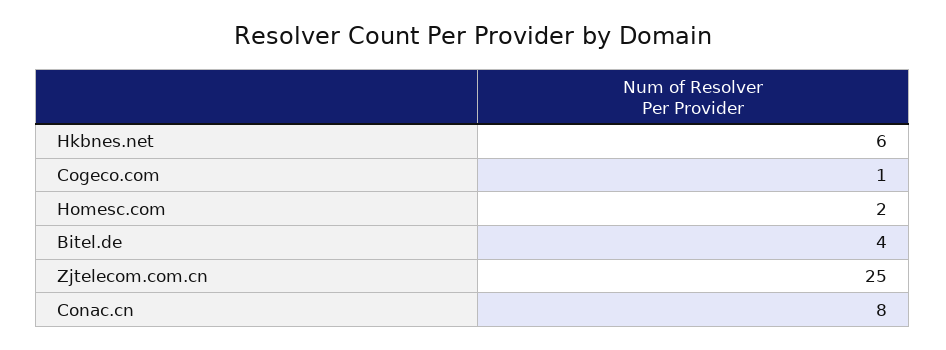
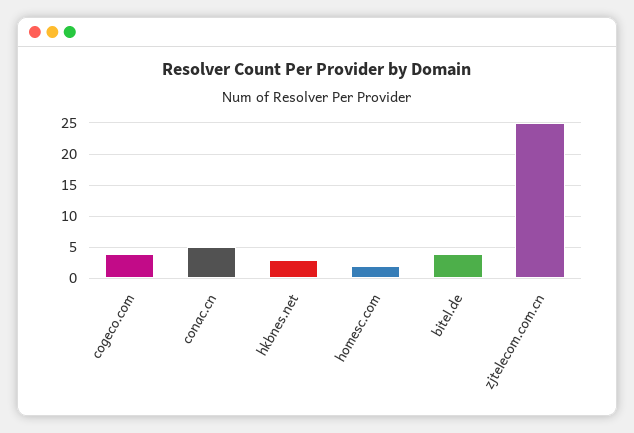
Hkbnes.net: 6 -> 3
Cogeco.com: 1 -> 4
Conac.cn: 8 -> 5

